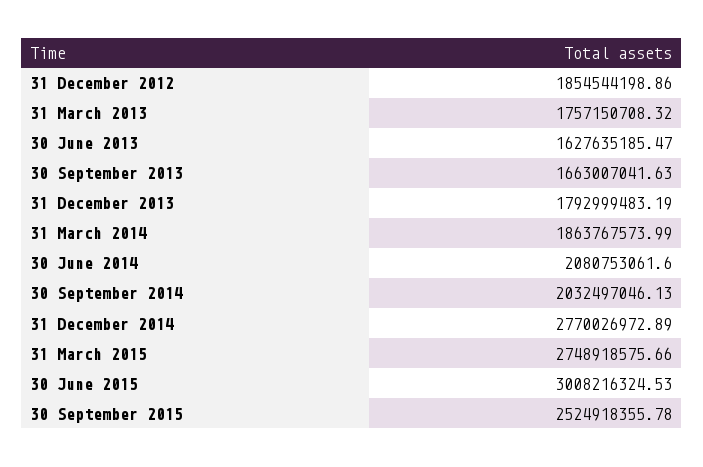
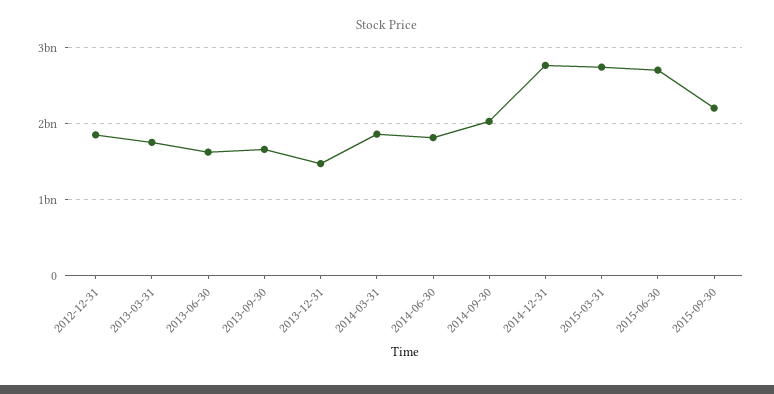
31 December 2013: 1792999483.19 -> 1500000000
30 June 2014: 2080753061.6 -> 1800000000
30 June 2015: 3008216324.53 -> 2700000000
30 September 2015: 2524918355.78 -> 2200000000

